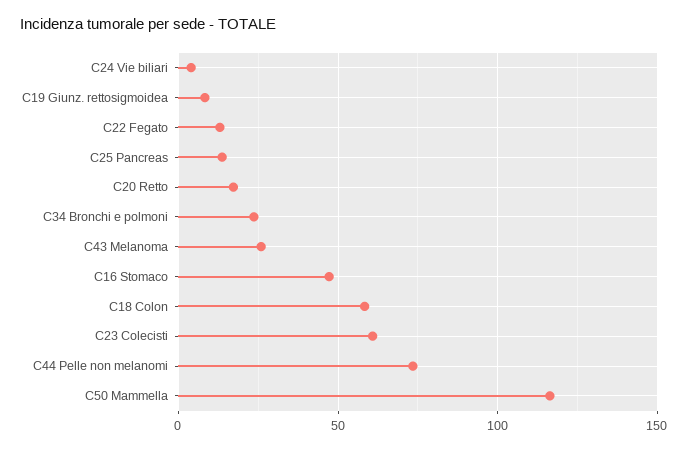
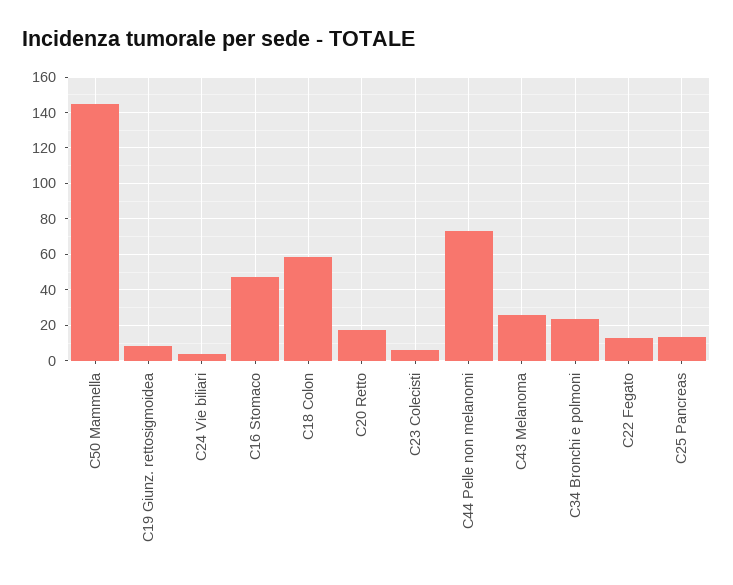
C23 Colecisti: 60 -> 5
C50 Mammella: 115 -> 145

